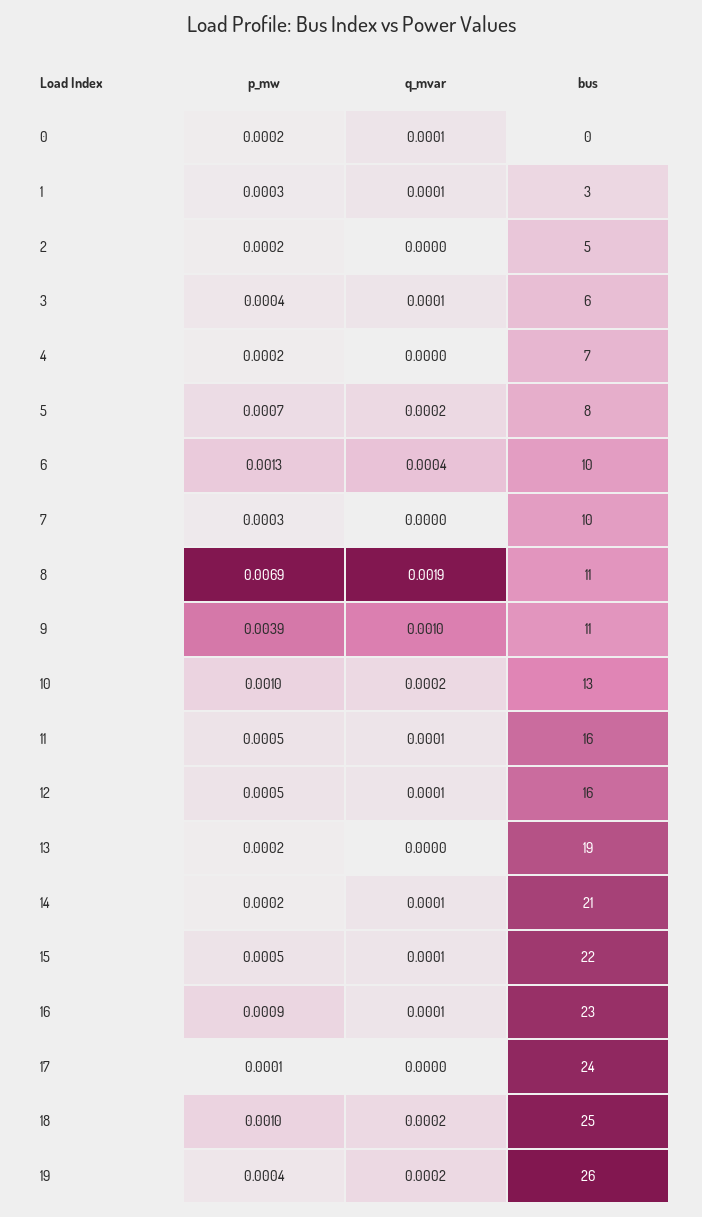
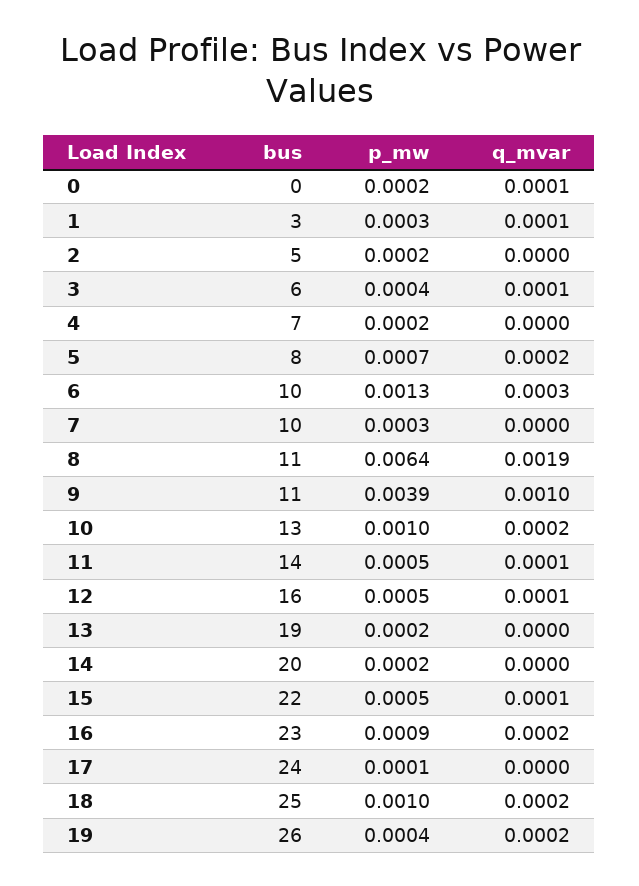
q_mvar, 6: 0.0004 -> 0.0003
p_mw, 8: 0.0069 -> 0.0064
bus, 11: 16 -> 14
q_mvar, 14: 0.0001 -> 0
bus, 14: 21 -> 20
q_mvar, 16: 0.0001 -> 0.0002

